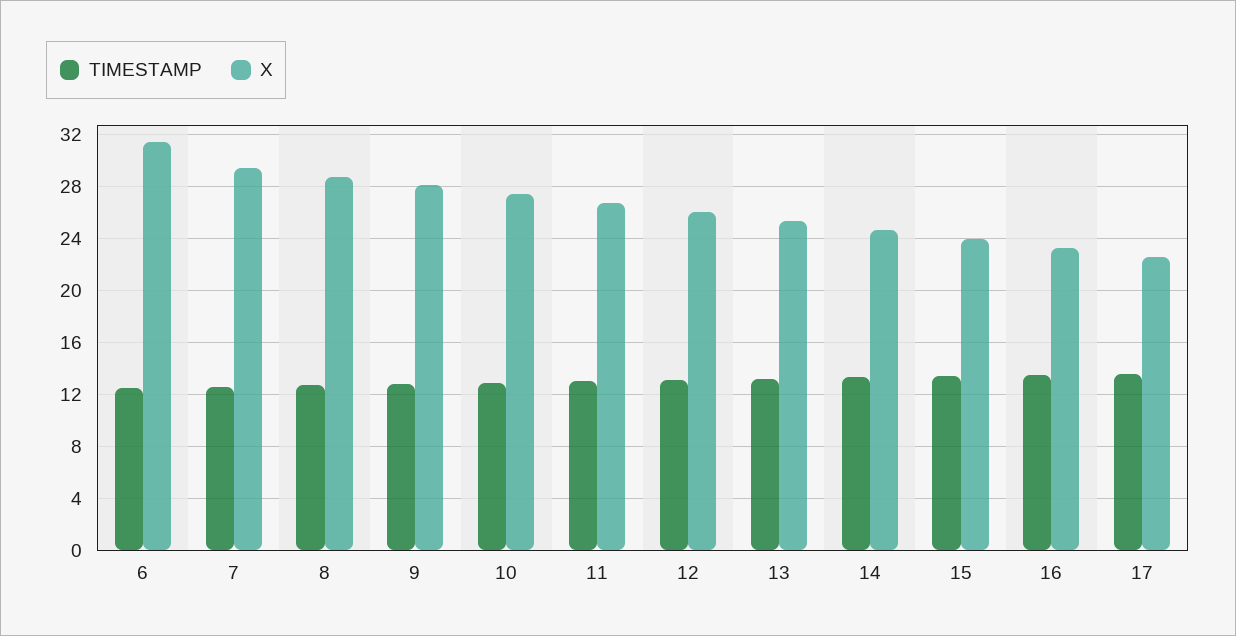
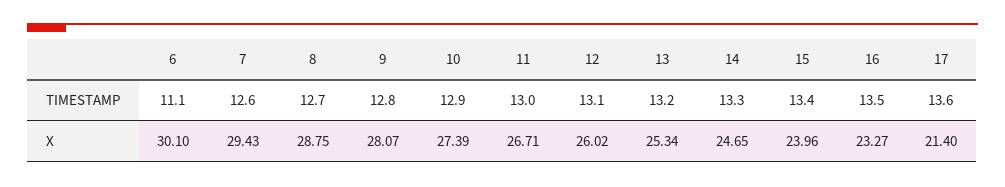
TIMESTAMP, 6: 12.5 -> 11.1
X, 6: 31.5 -> 30.1
X, 17: 22.5 -> 21.4

